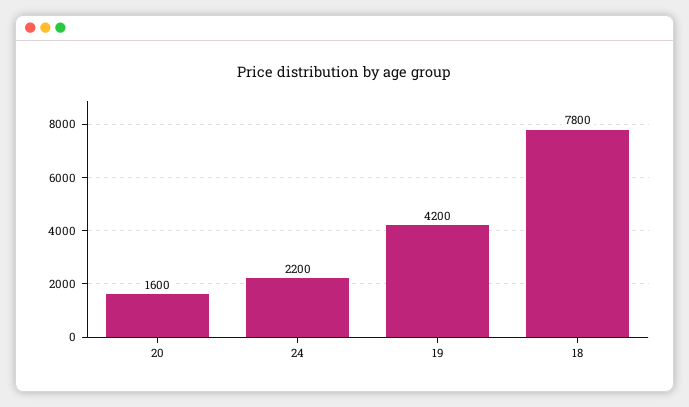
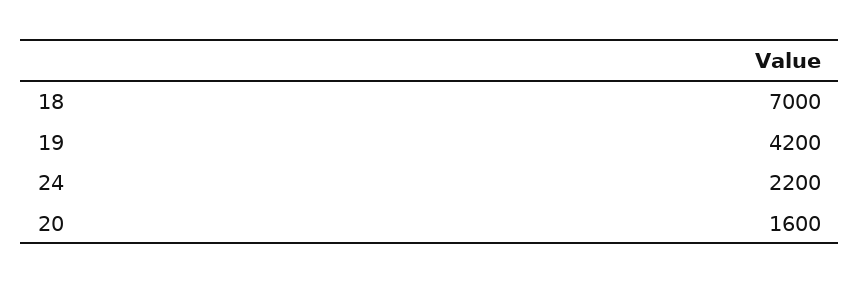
18: 7800 -> 7000

